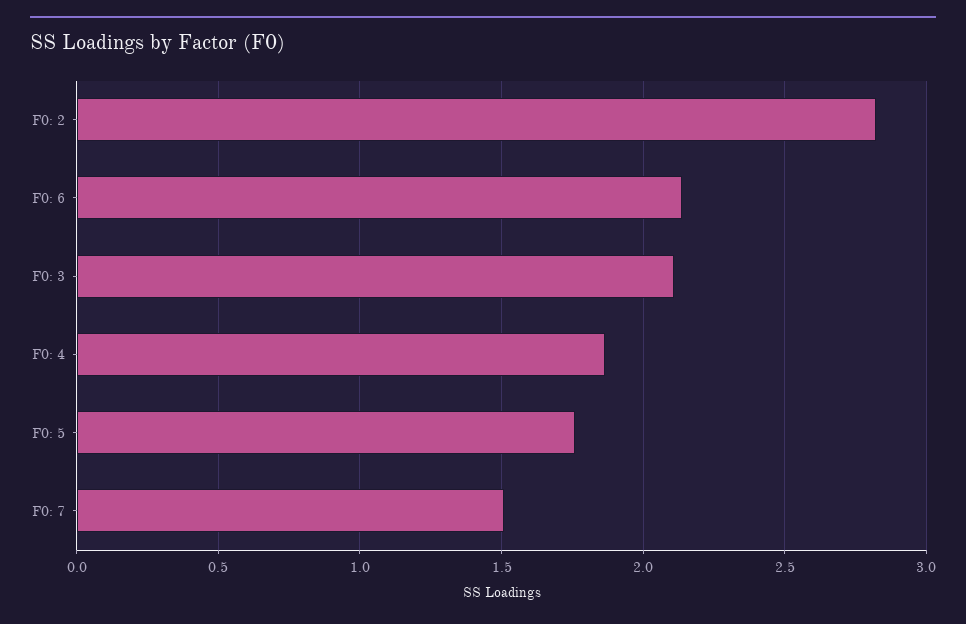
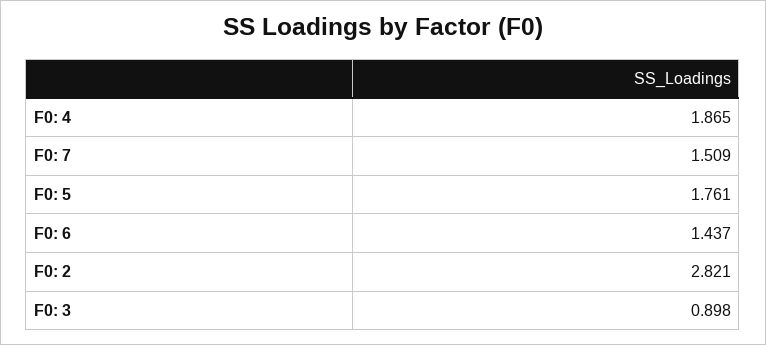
F0: 6: 2.15 -> 1.437
F0: 3: 2.1 -> 0.898

